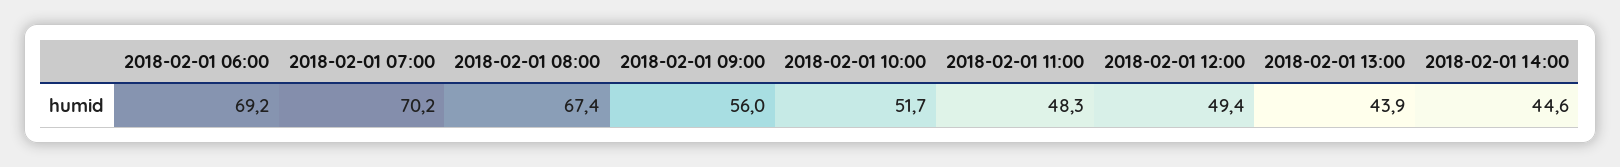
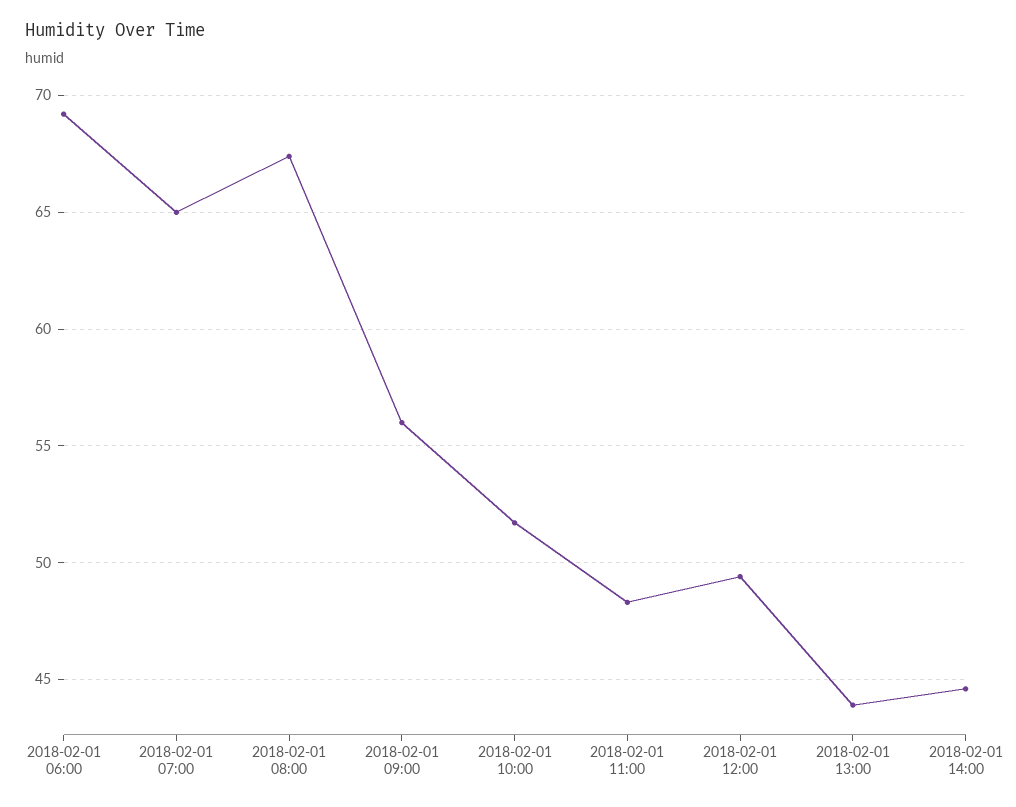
2018-02-01 07:00: 70.2 -> 65

